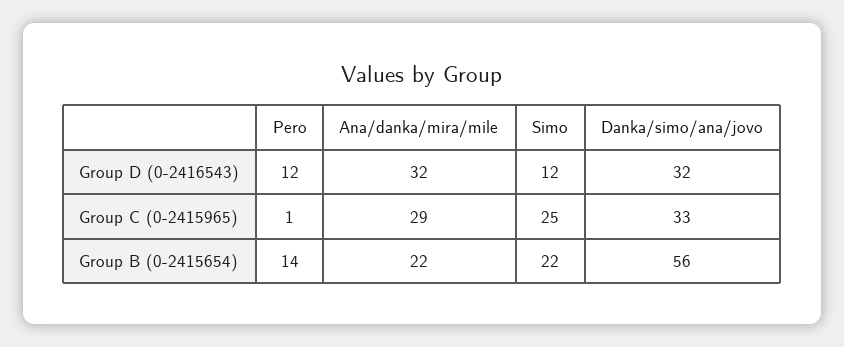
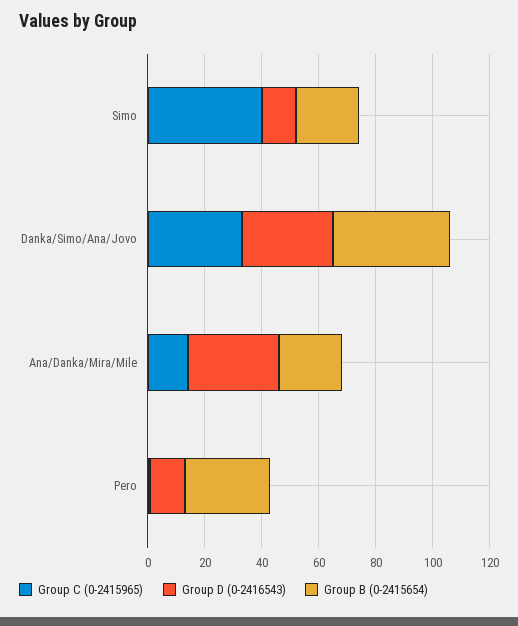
Group C (0-2415965), Ana/danka/mira/mile: 29 -> 15
Group C (0-2415965), Simo: 25 -> 40
Group B (0-2415654), Pero: 14 -> 30
Group B (0-2415654), Danka/simo/ana/jovo: 56 -> 40

